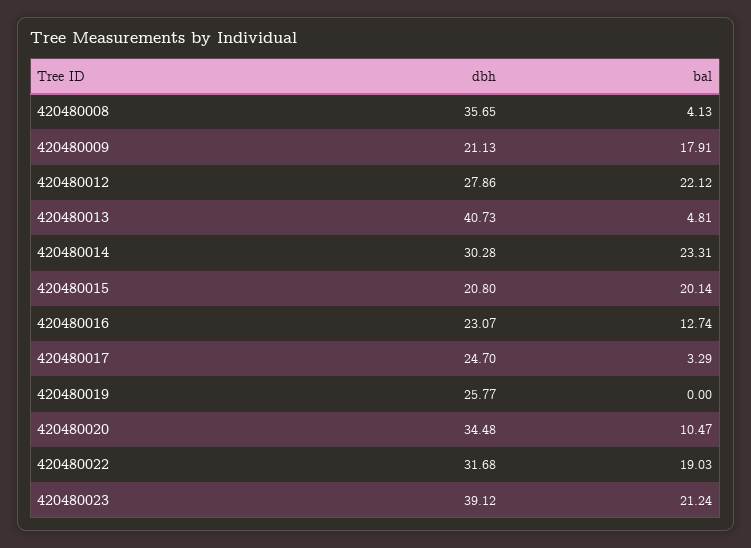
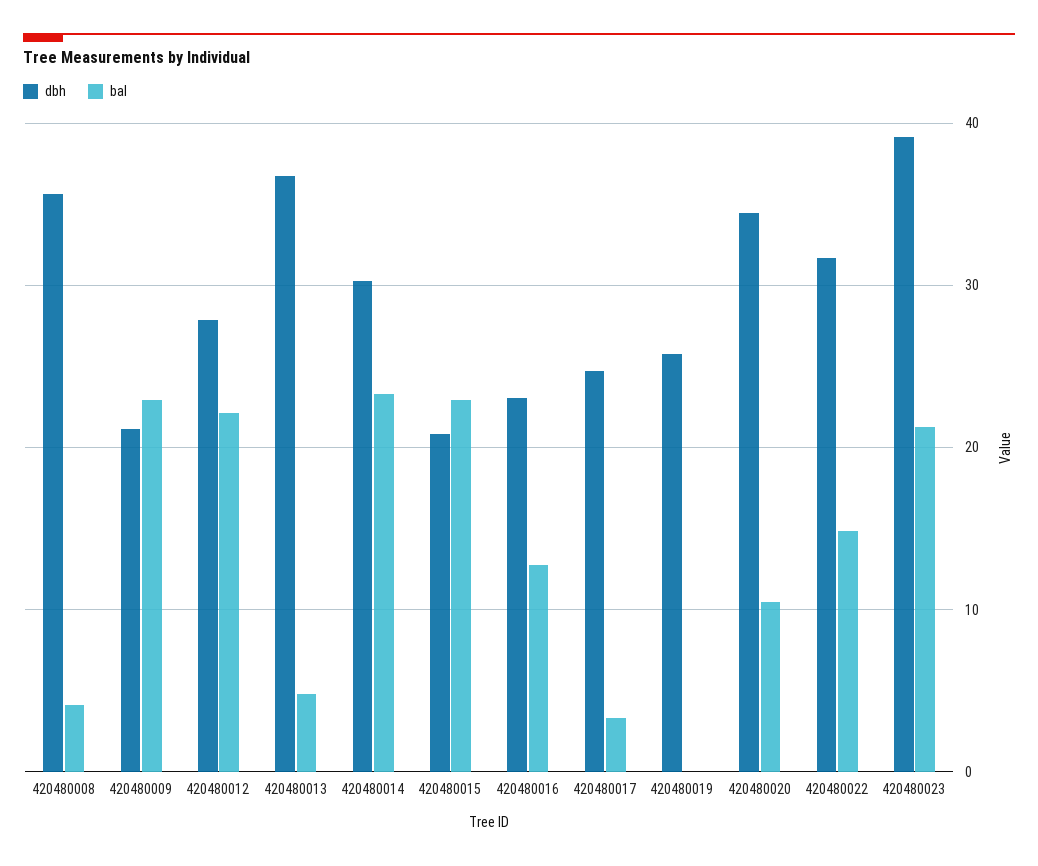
bal, 420480009: 17.91 -> 23
dbh, 420480013: 40.73 -> 37
bal, 420480015: 20.14 -> 23
bal, 420480022: 19.03 -> 15

